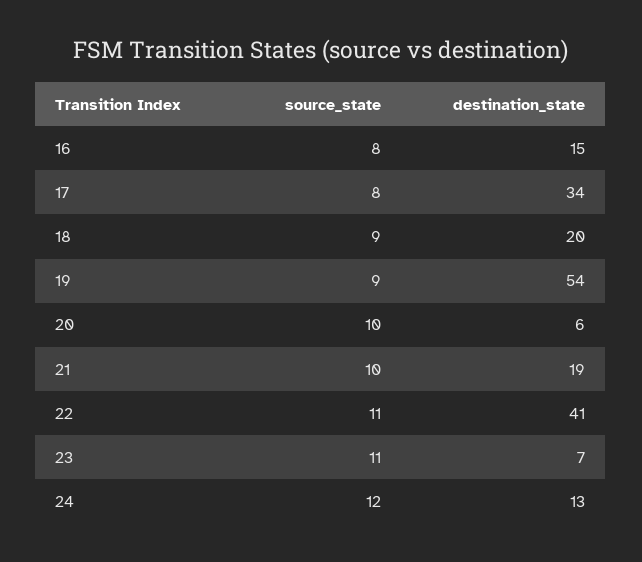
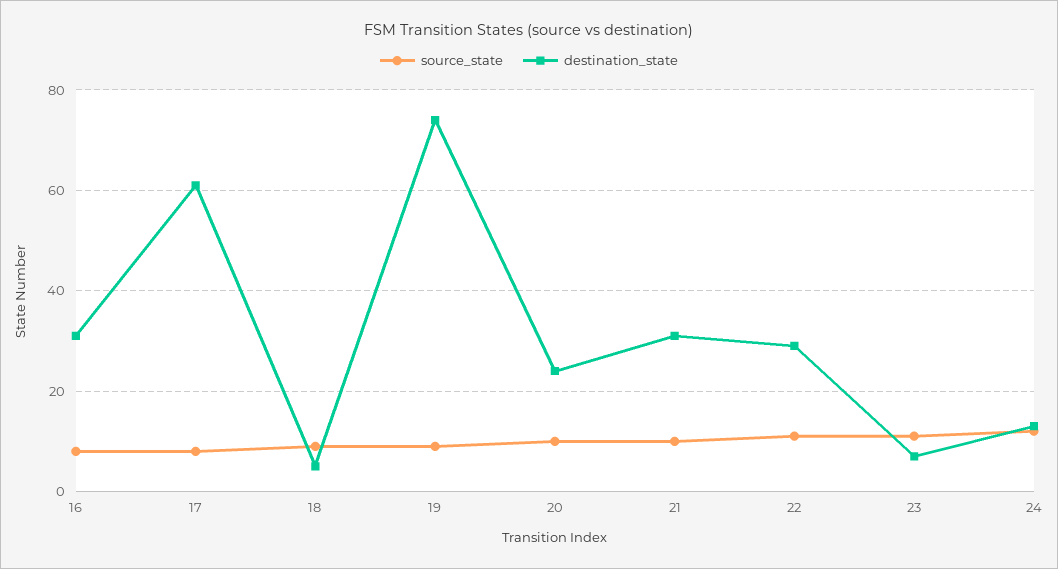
destination_state, 16: 15 -> 30
destination_state, 17: 34 -> 60
destination_state, 18: 20 -> 5
destination_state, 19: 54 -> 75
destination_state, 20: 6 -> 25
destination_state, 21: 19 -> 30
destination_state, 22: 41 -> 30

